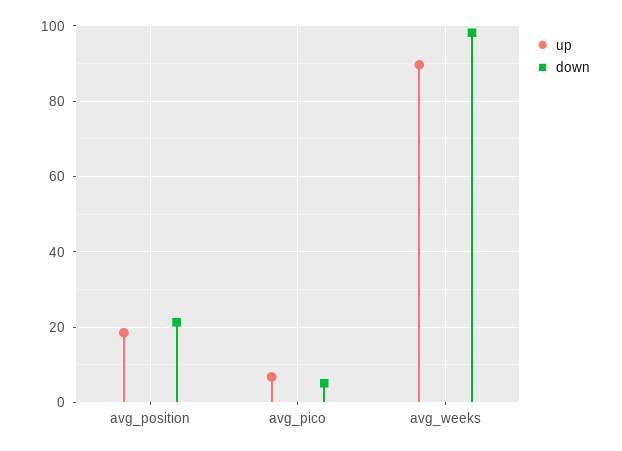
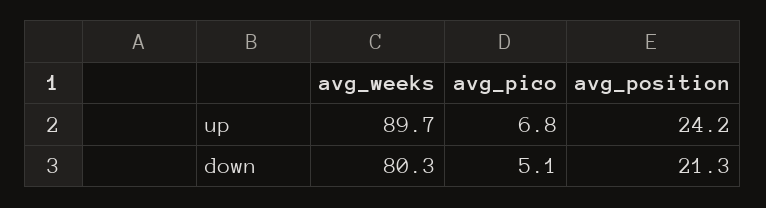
up, avg_position: 18 -> 24.2
down, avg_weeks: 98 -> 80.3

